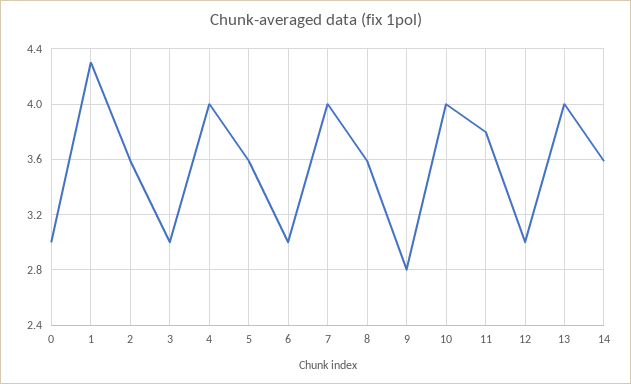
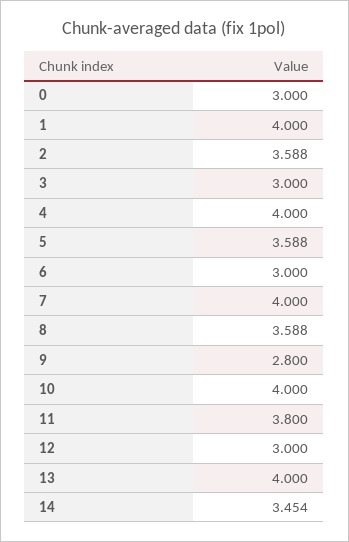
1: 4.3 -> 4
14: 3.6 -> 3.454

